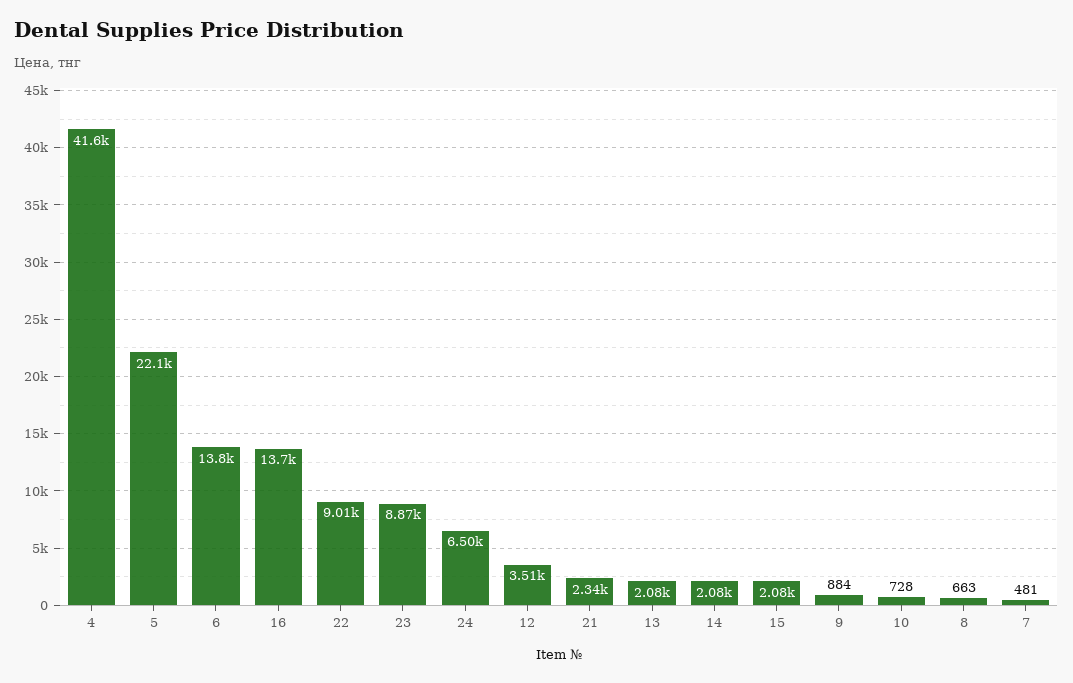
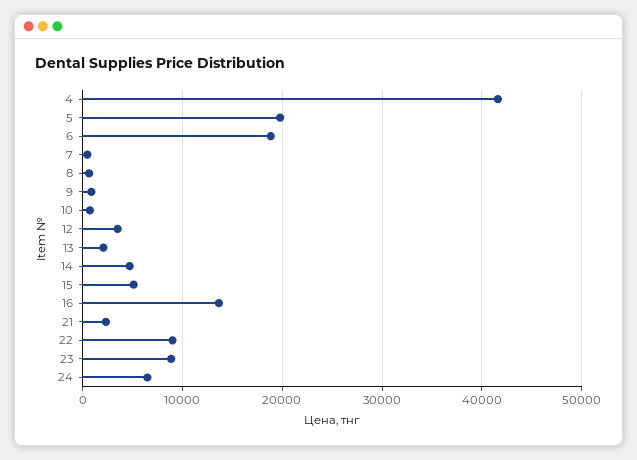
5: 22100 -> 20000
6: 13800 -> 19000
14: 2080 -> 5000
15: 2080 -> 5000

